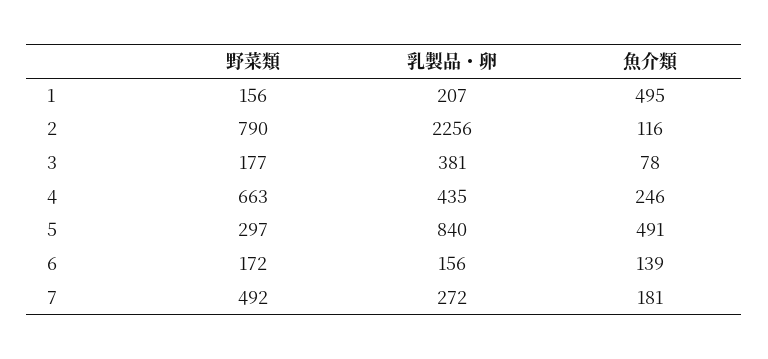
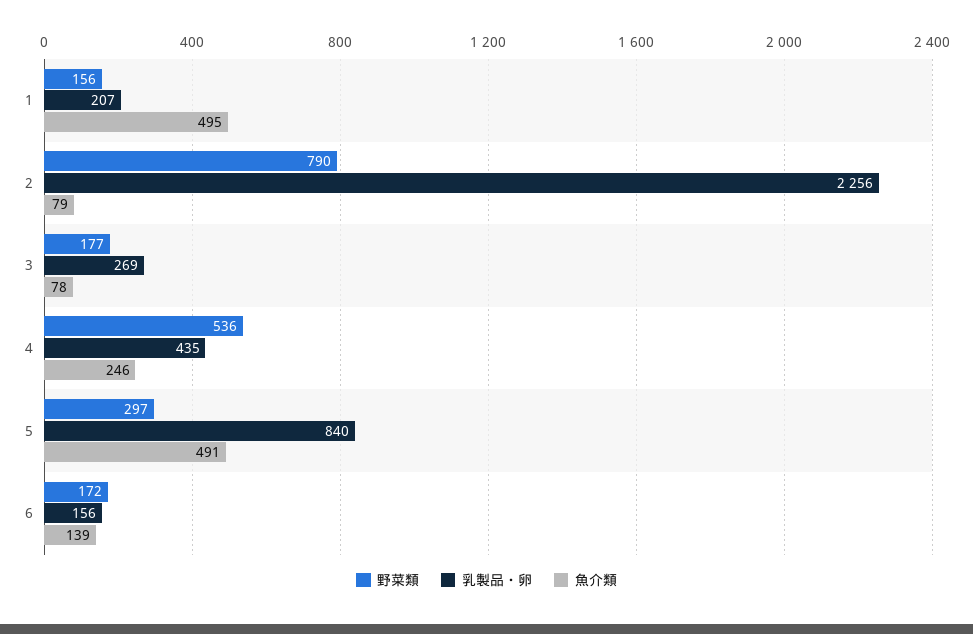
魚介類, 2: 116 -> 79
乳製品・卵, 3: 381 -> 269
野菜類, 4: 663 -> 536
野菜類, 7: 492 -> none
乳製品・卵, 7: 272 -> none
魚介類, 7: 181 -> none

